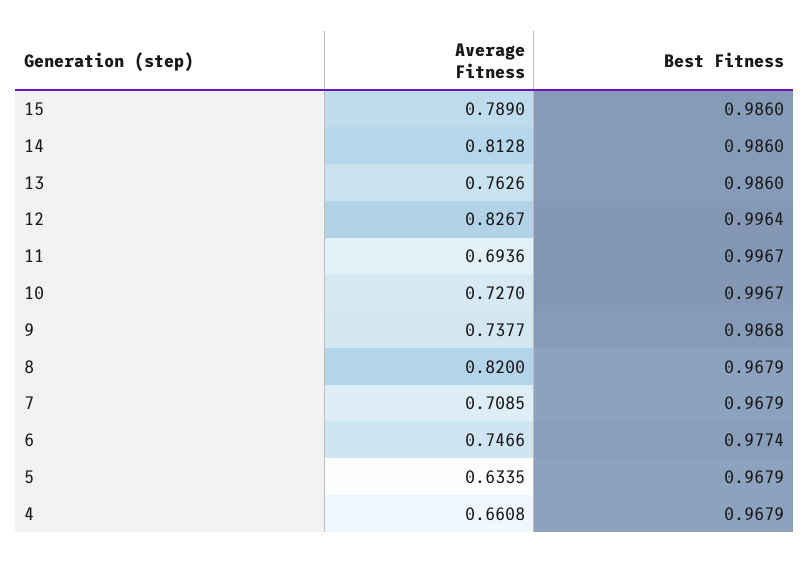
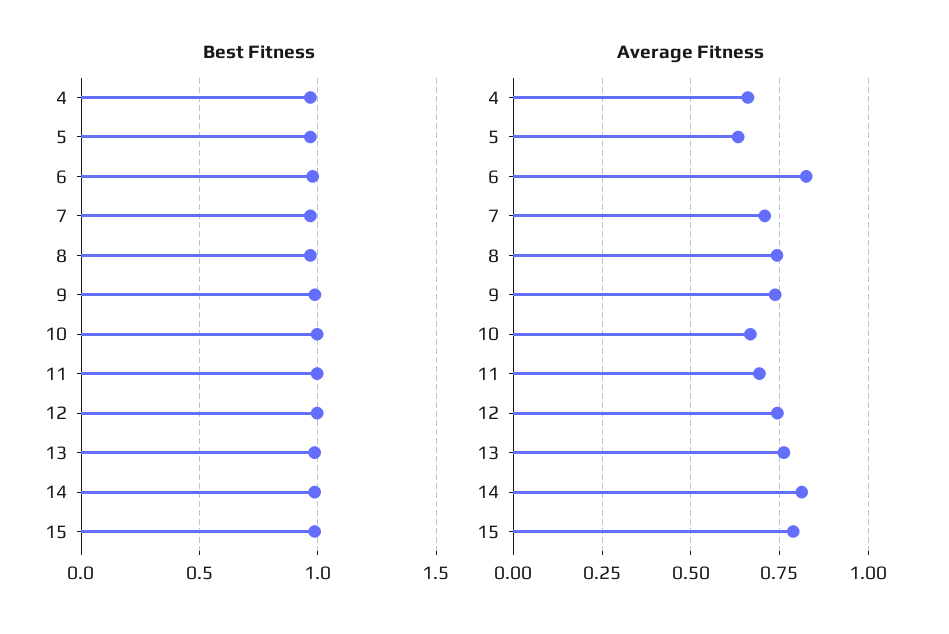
Average Fitness, 12: 0.8267 -> 0.75
Average Fitness, 10: 0.727 -> 0.675
Average Fitness, 8: 0.82 -> 0.75
Average Fitness, 6: 0.7466 -> 0.825

